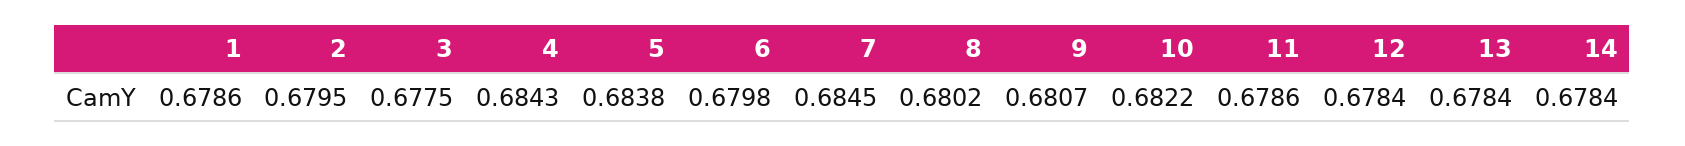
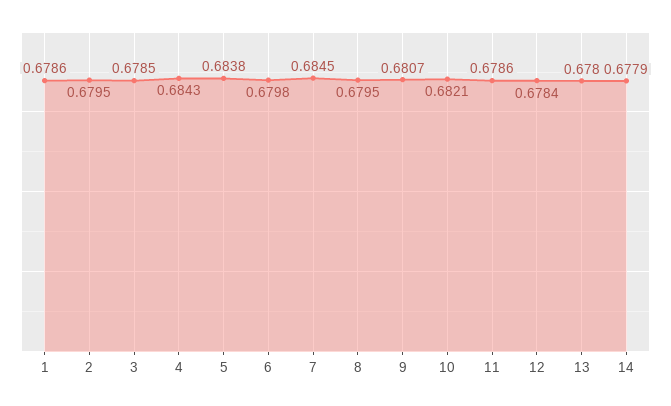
3: 0.6775 -> 0.6785
8: 0.6802 -> 0.6795
10: 0.6822 -> 0.6821
13: 0.6784 -> 0.678
14: 0.6784 -> 0.6779

